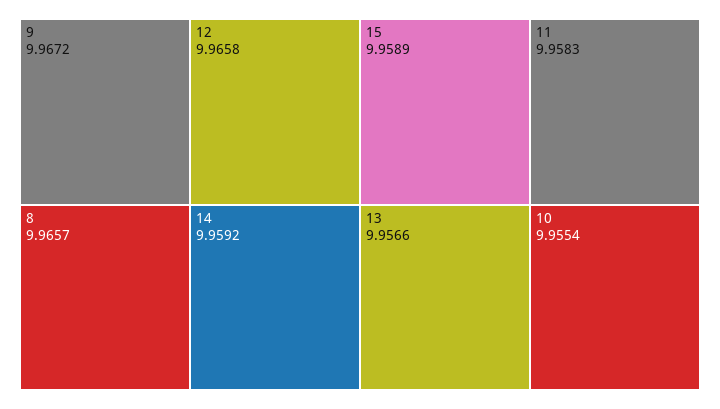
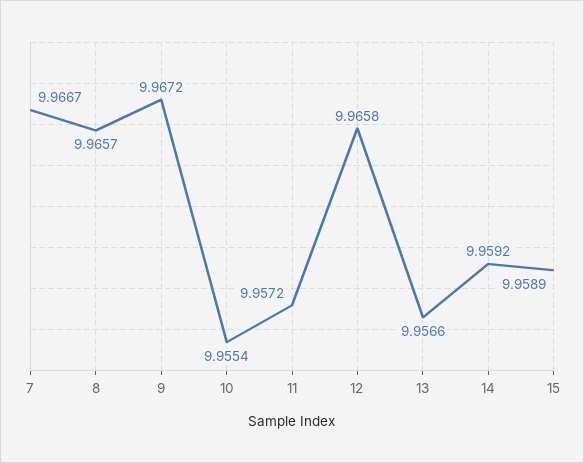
11: 9.9583 -> 9.9572
7: none -> 9.9667

